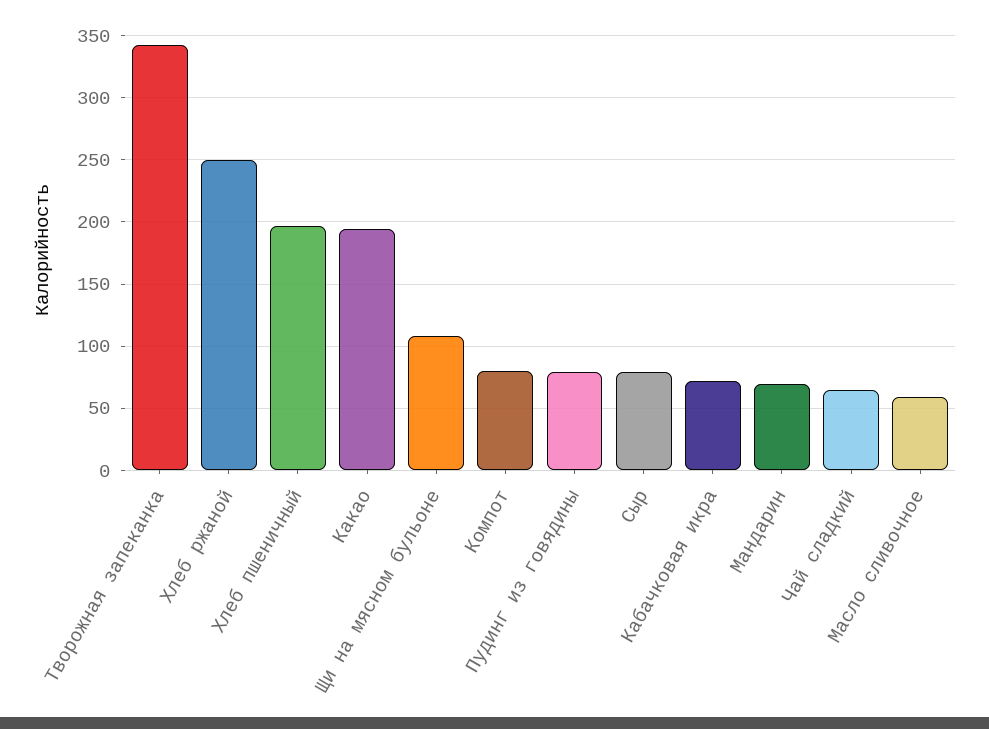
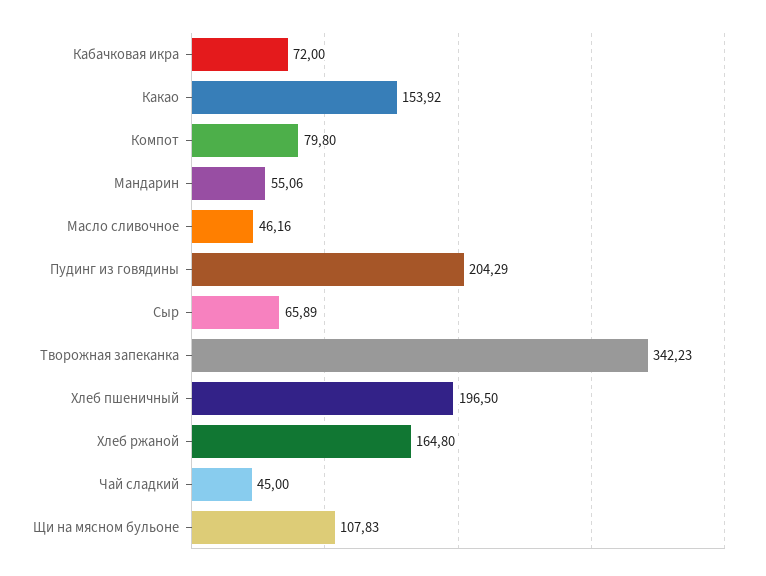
Хлеб ржаной: 250 -> 164.8
Какао: 195 -> 153.92
Пудинг из говядины: 80 -> 204.29
Сыр: 80 -> 65.89
Мандарин: 70 -> 55.06
Чай сладкий: 65 -> 45
Масло сливочное: 60 -> 46.16

